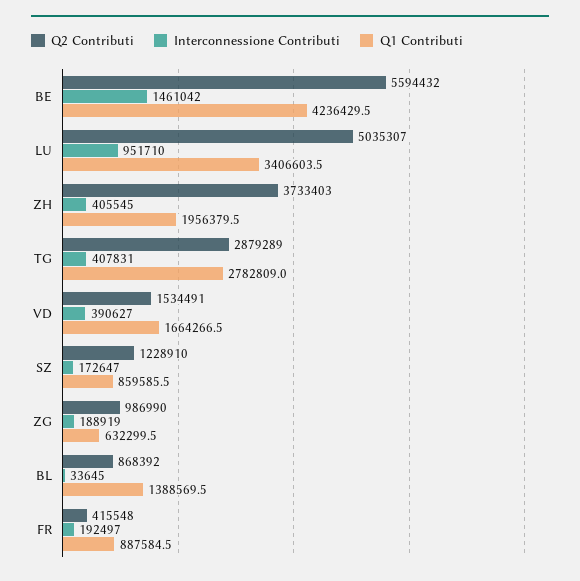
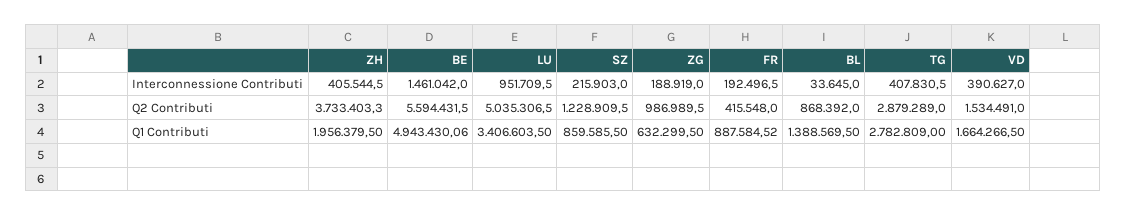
Q1 Contributi, BE: 4236429.5 -> 4943430.06
Interconnessione Contributi, SZ: 172647 -> 215903

